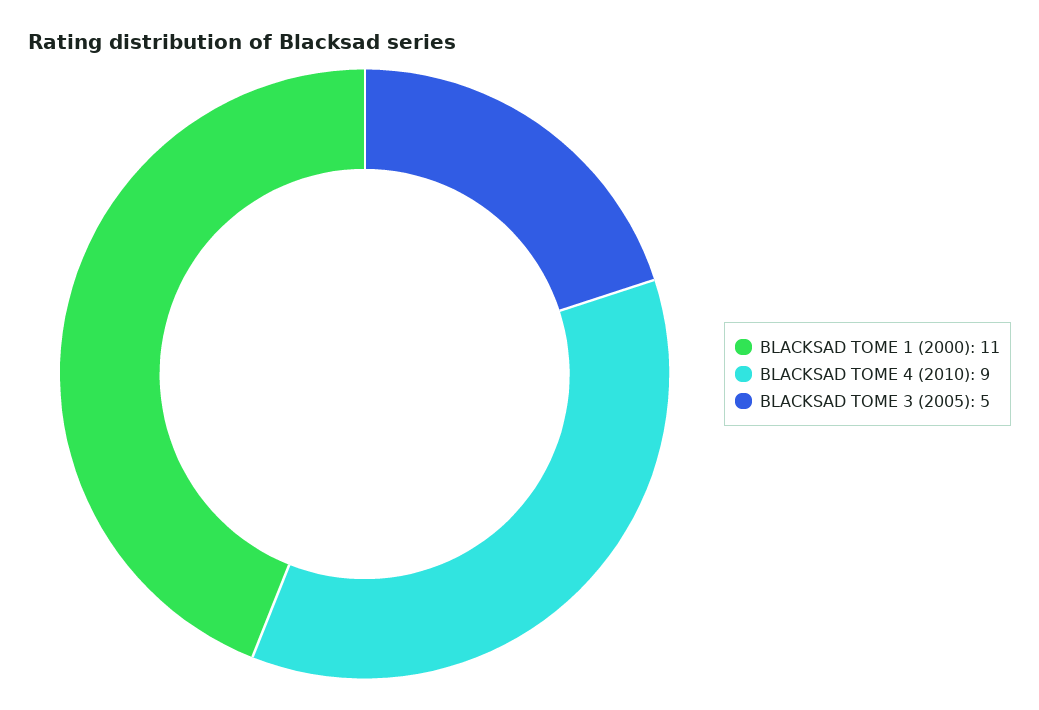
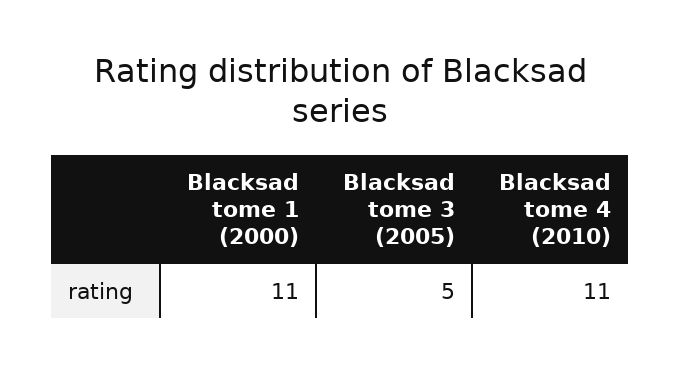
BLACKSAD TOME 4 (2010): 9 -> 11

